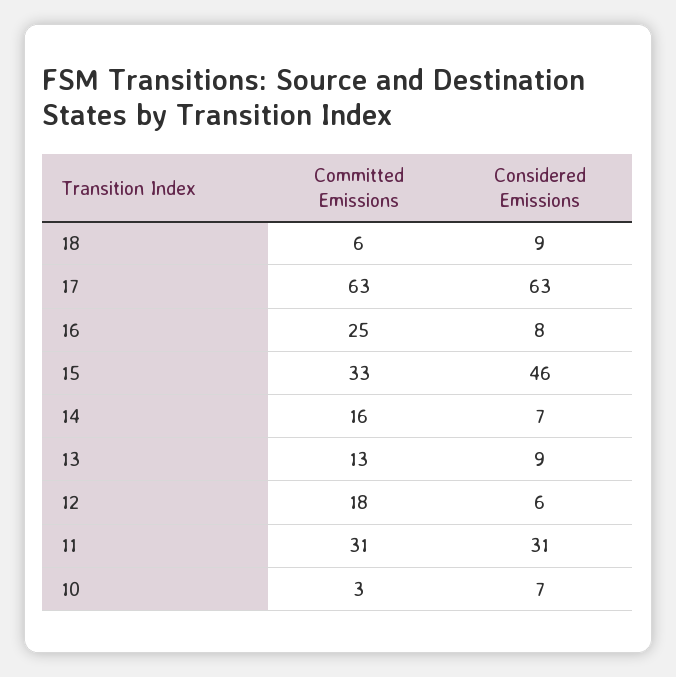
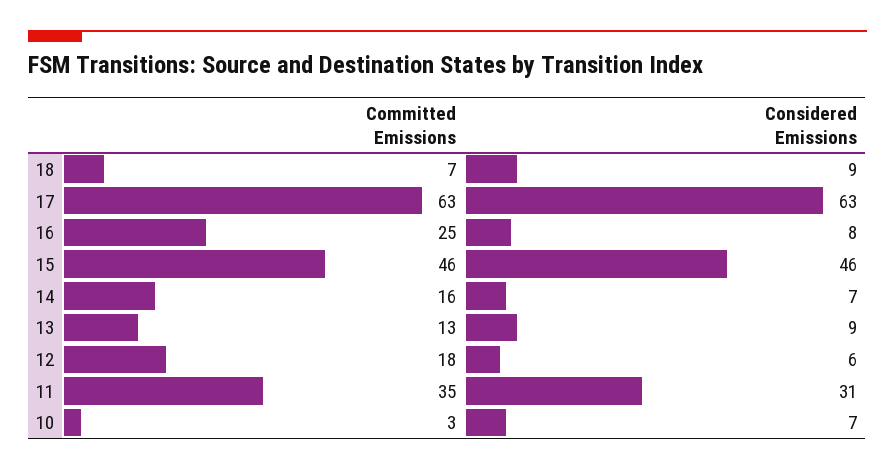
Committed Emissions, 18: 6 -> 7
Committed Emissions, 15: 33 -> 46
Committed Emissions, 11: 31 -> 35

